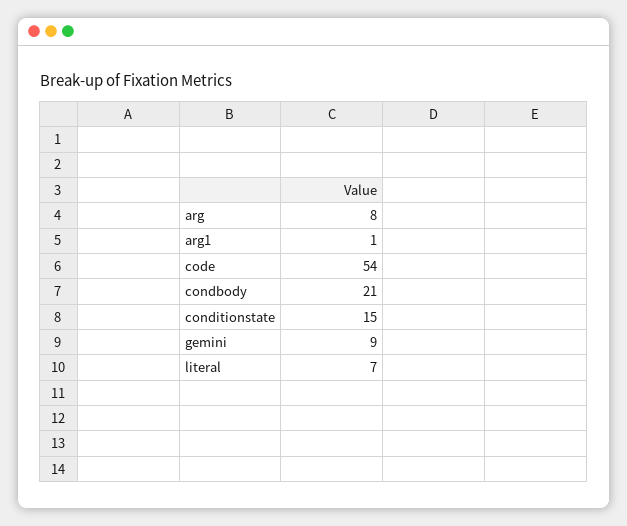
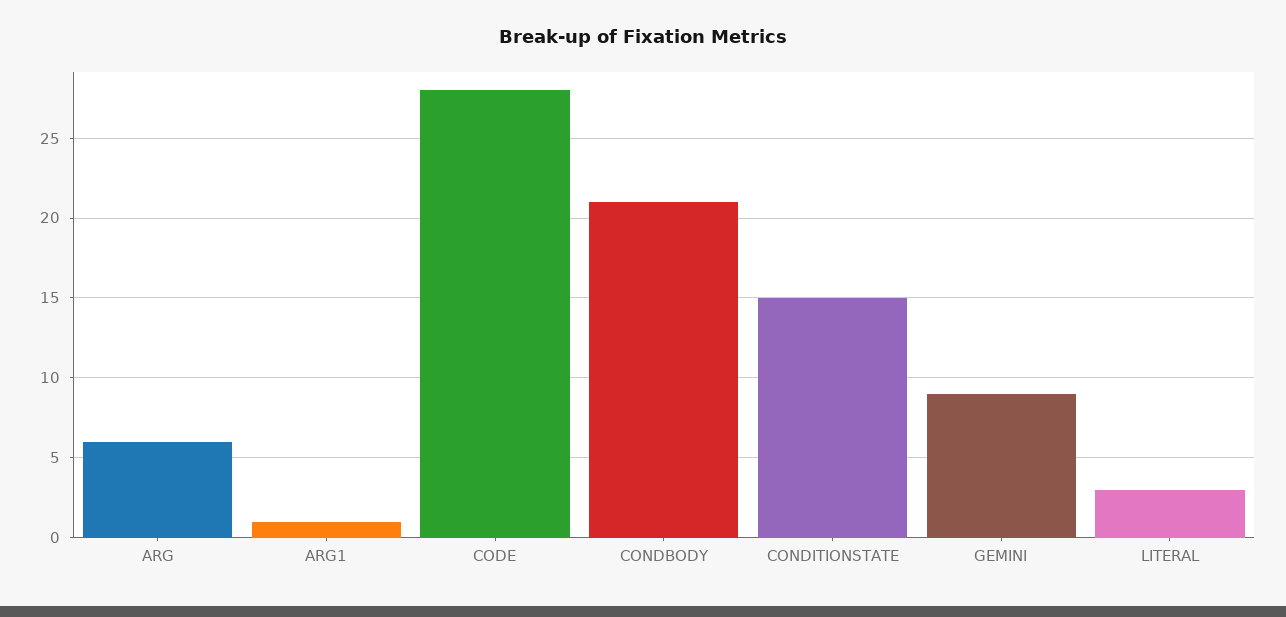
arg: 8 -> 6
code: 54 -> 28
literal: 7 -> 3

